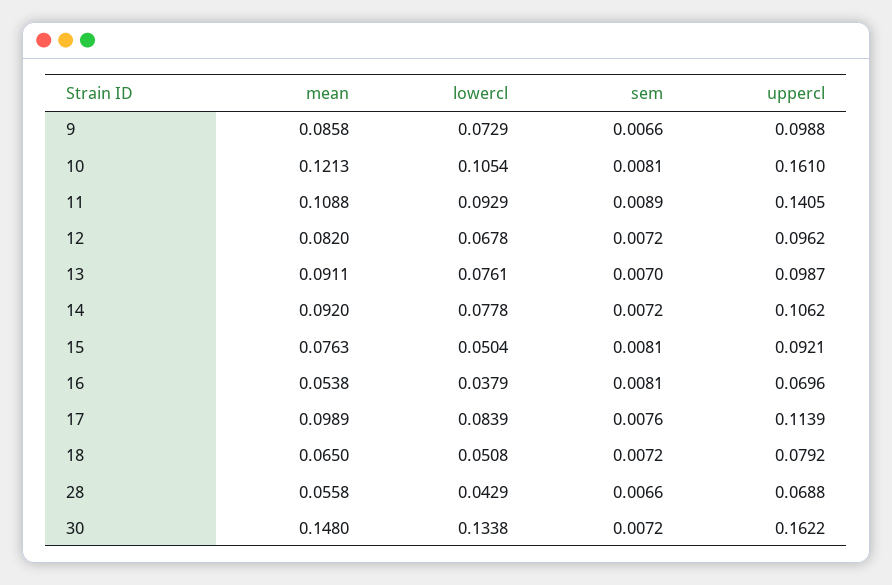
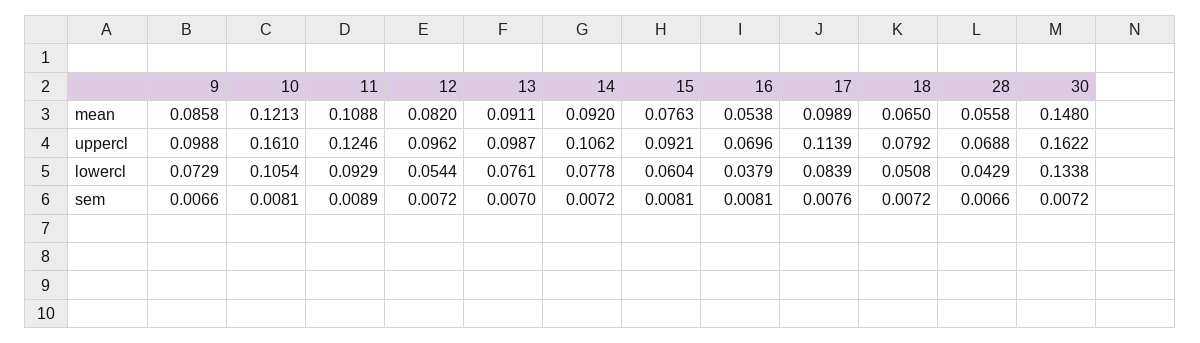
uppercl, 11: 0.1405 -> 0.1246
lowercl, 12: 0.0678 -> 0.0544
lowercl, 15: 0.0504 -> 0.0604

